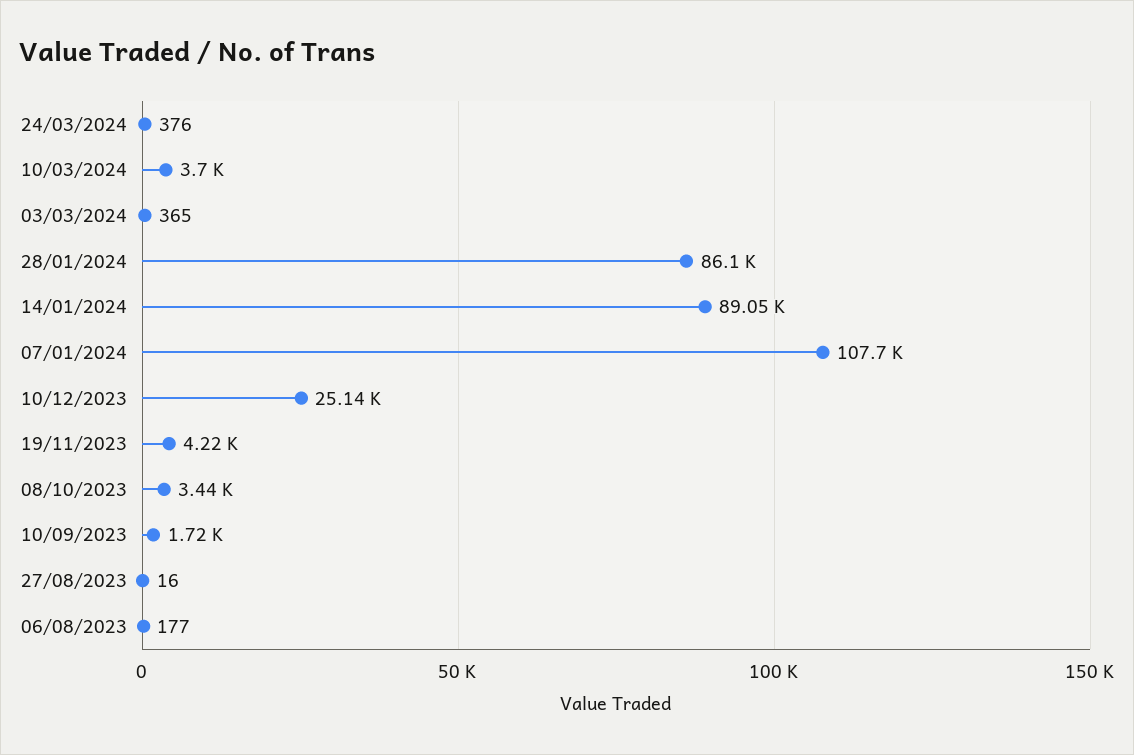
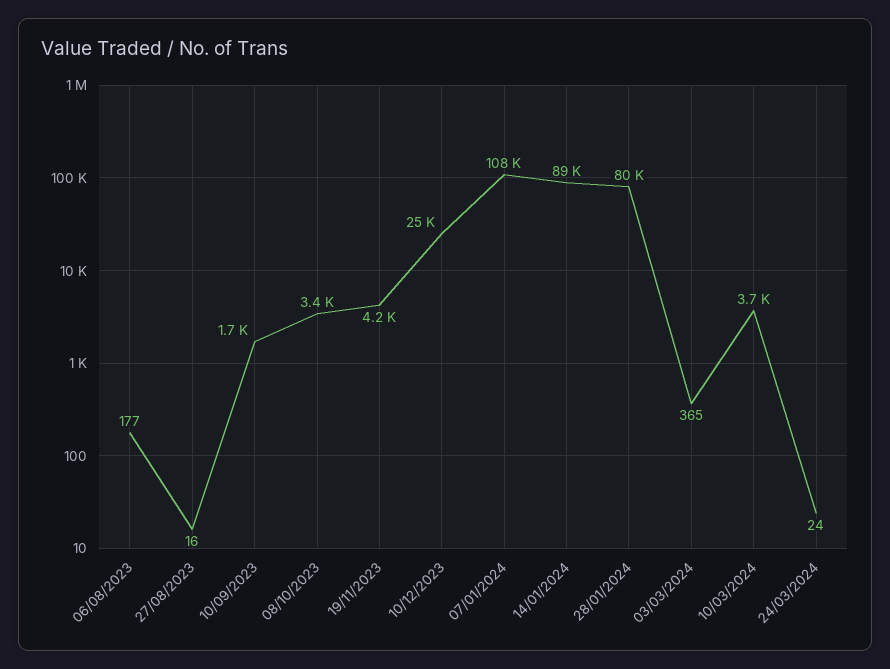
24/03/2024: 376 -> 24
28/01/2024: 86100 -> 80000

